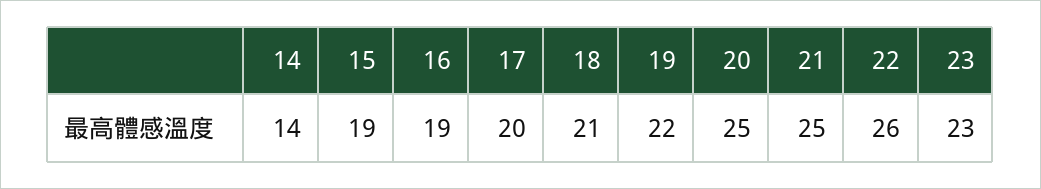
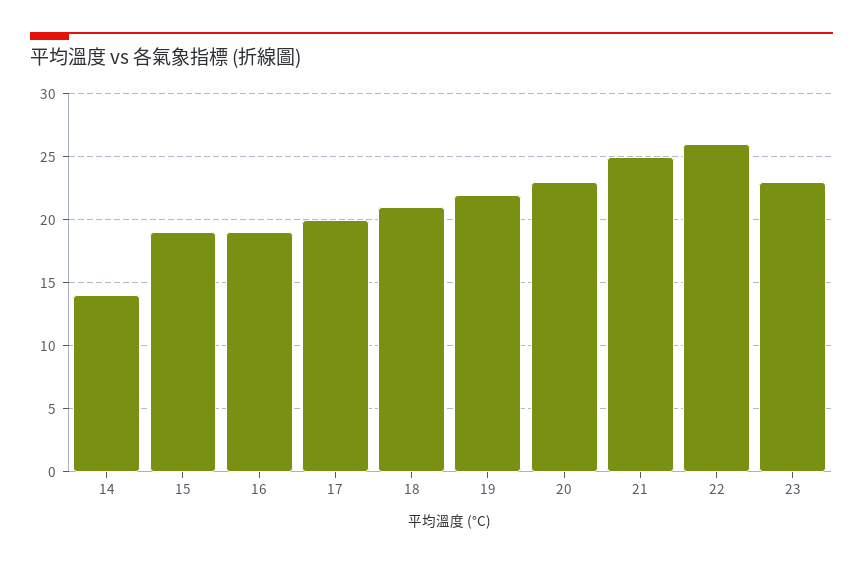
20: 25 -> 23

